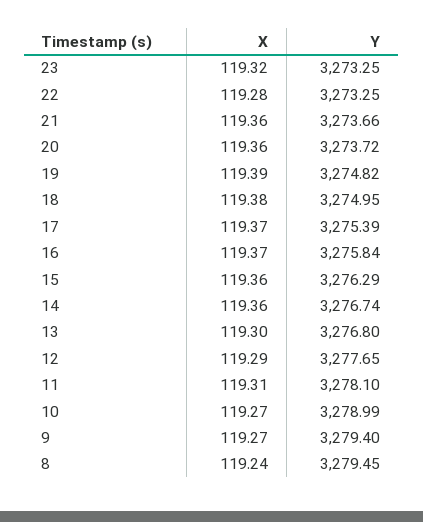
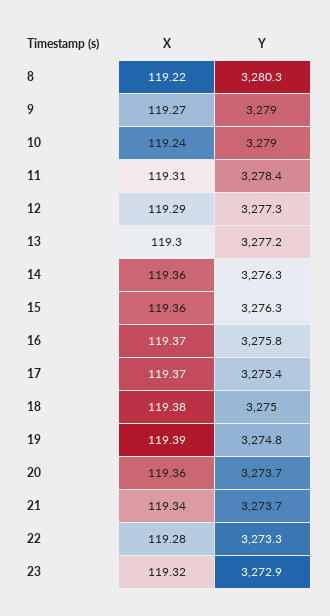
Y, 23: 3273.25 -> 3272.9
X, 21: 119.36 -> 119.34
Y, 14: 3276.74 -> 3276.3
Y, 13: 3276.8 -> 3277.2
Y, 12: 3277.65 -> 3277.3
Y, 11: 3278.1 -> 3278.4
X, 10: 119.27 -> 119.24
Y, 9: 3279.4 -> 3279
X, 8: 119.24 -> 119.22
Y, 8: 3279.45 -> 3280.3

